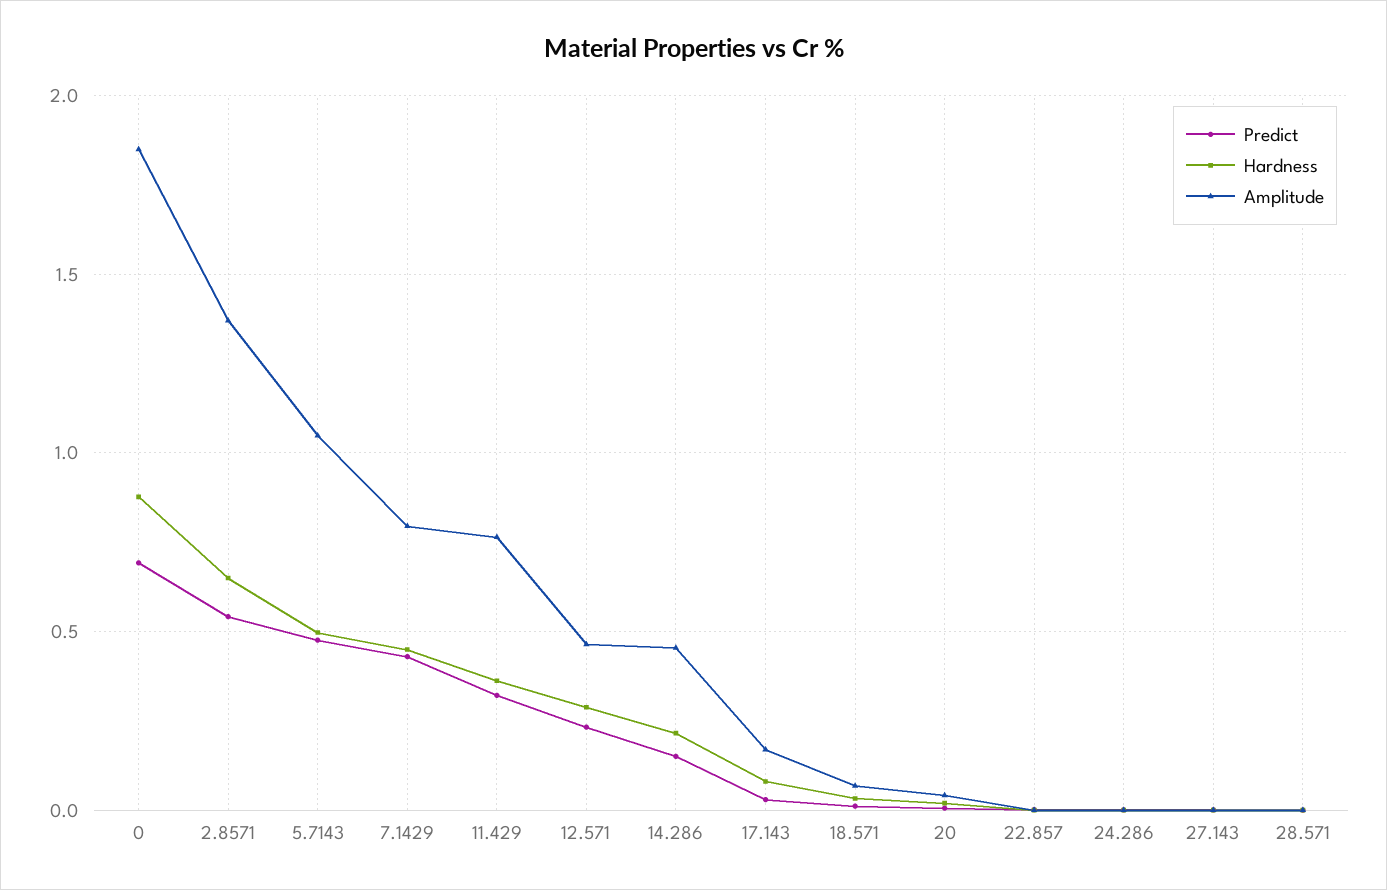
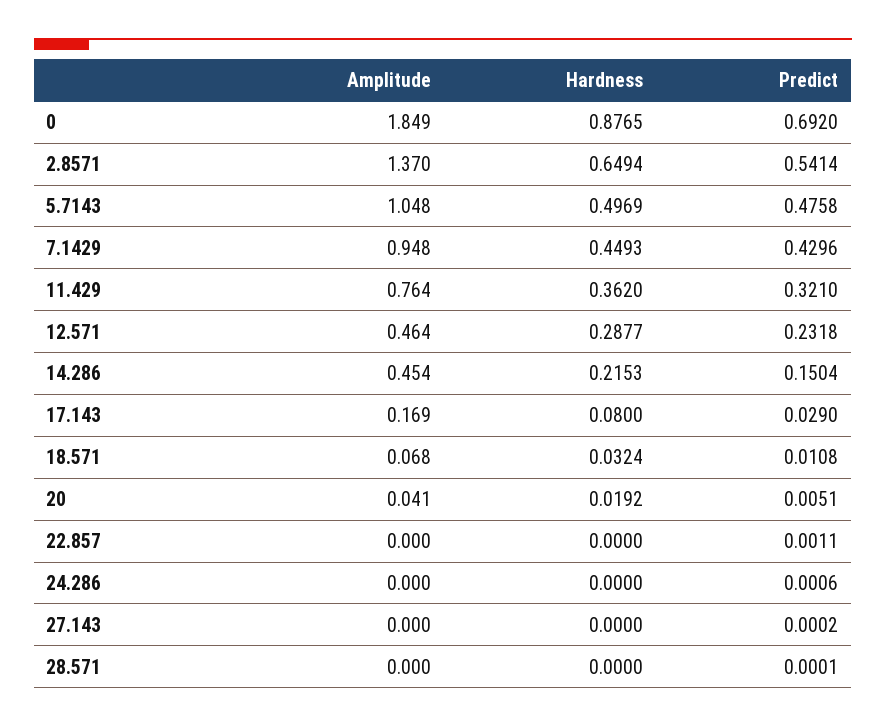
Amplitude, 7.1429: 0.8 -> 0.948

